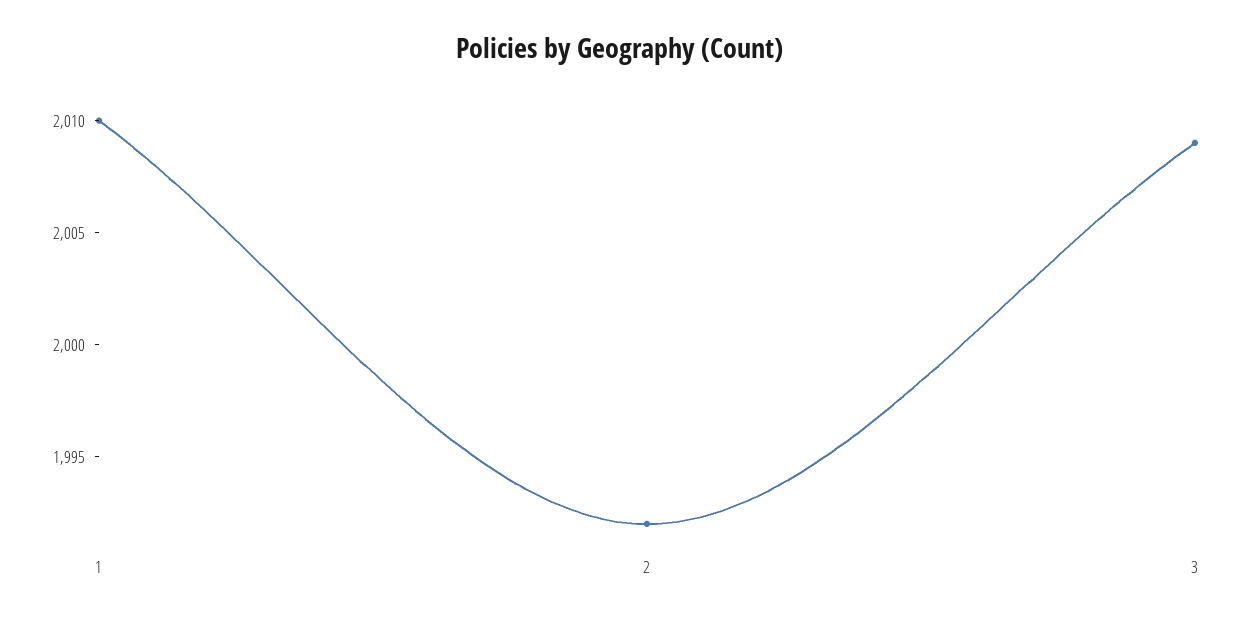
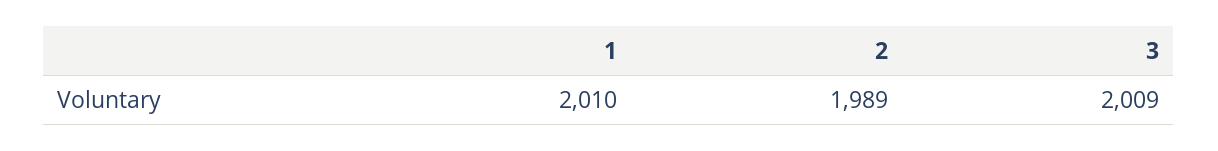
2: 1992 -> 1989

